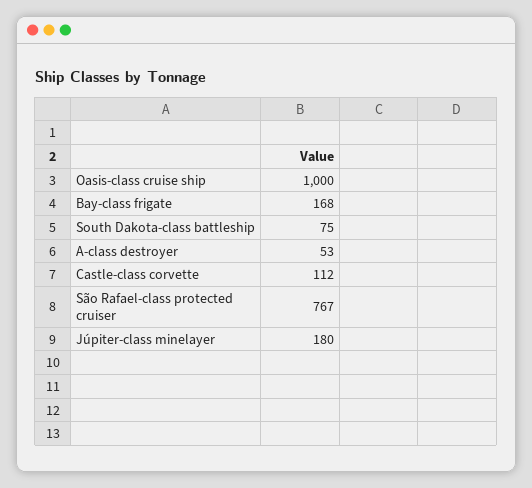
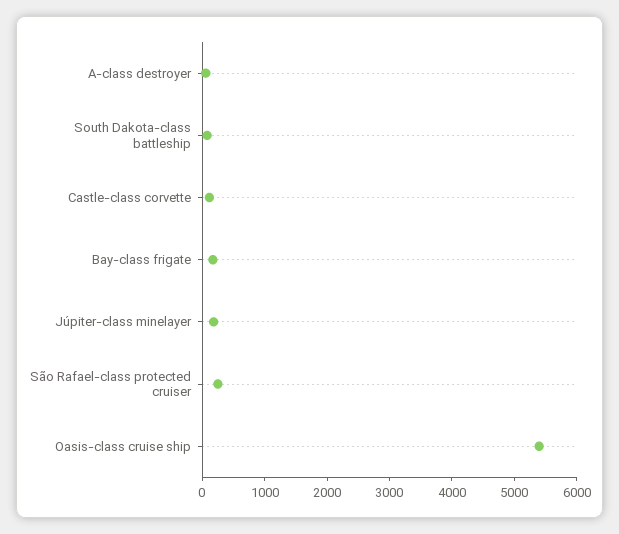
Oasis-class cruise ship: 1000 -> 5400
São Rafael-class protected cruiser: 767 -> 200

